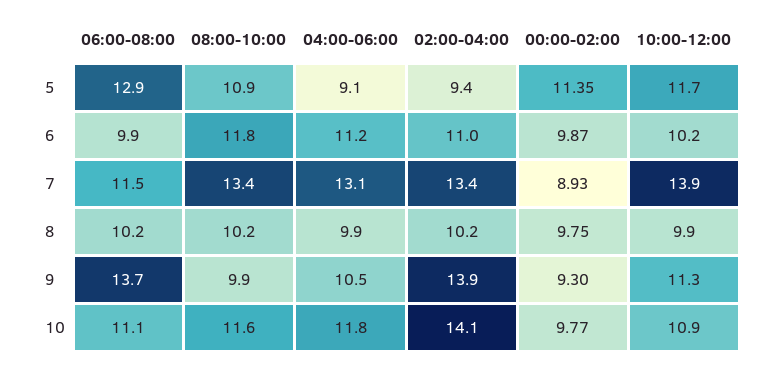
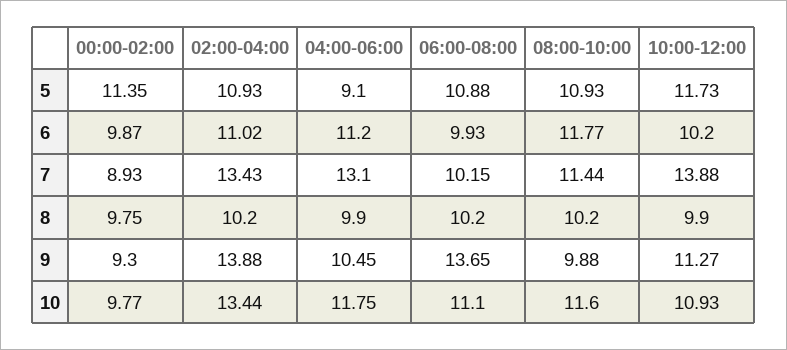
06:00-08:00, 5: 12.9 -> 10.88
02:00-04:00, 5: 9.4 -> 10.93
06:00-08:00, 7: 11.5 -> 10.15
08:00-10:00, 7: 13.4 -> 11.44
02:00-04:00, 10: 14.1 -> 13.44

